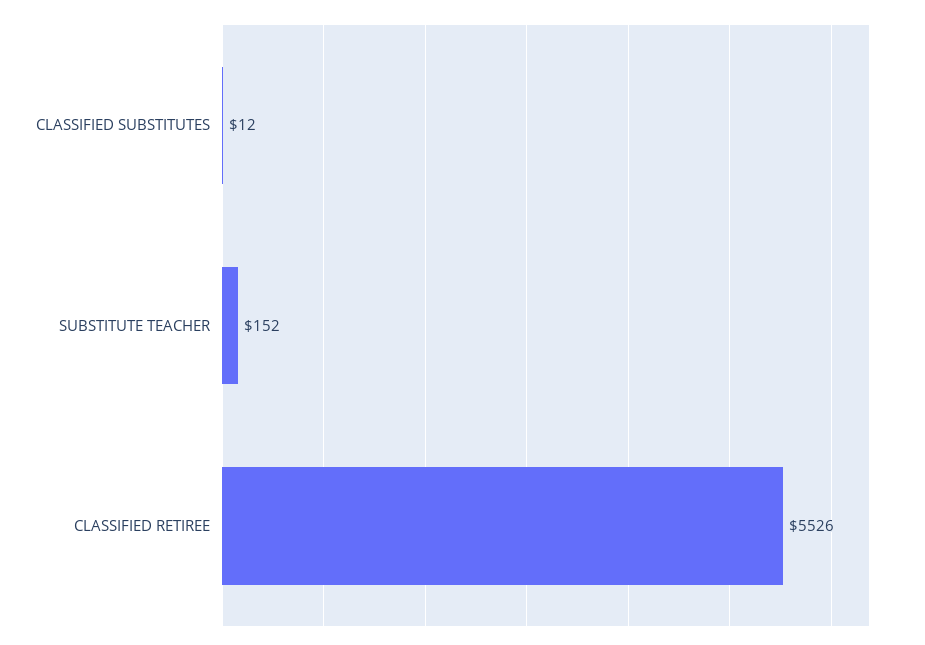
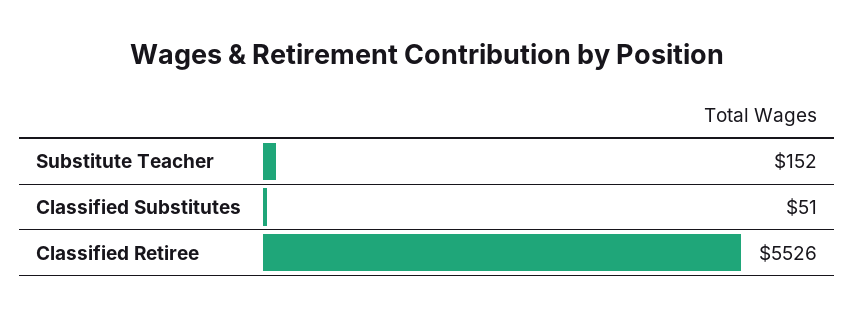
CLASSIFIED SUBSTITUTES: 12 -> 51

